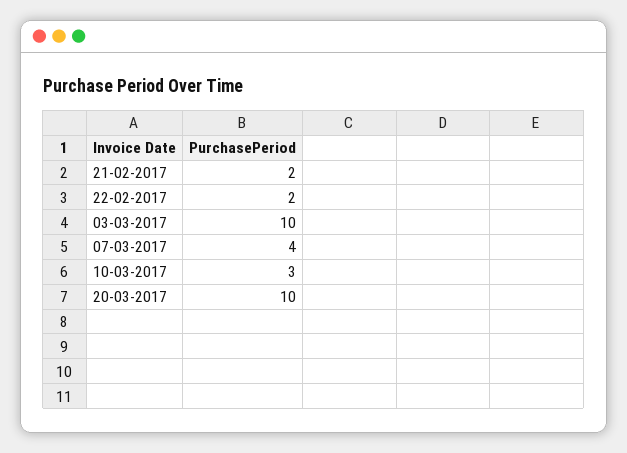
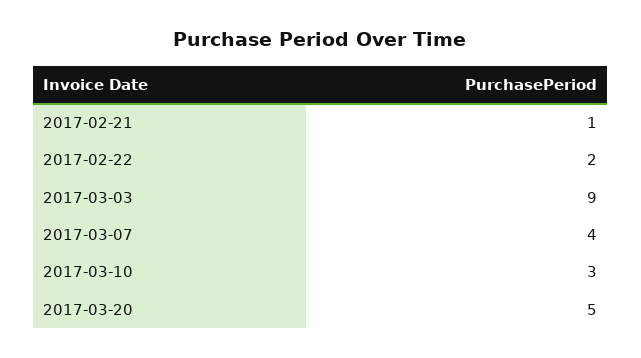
21-02-2017: 2 -> 1
03-03-2017: 10 -> 9
20-03-2017: 10 -> 5

